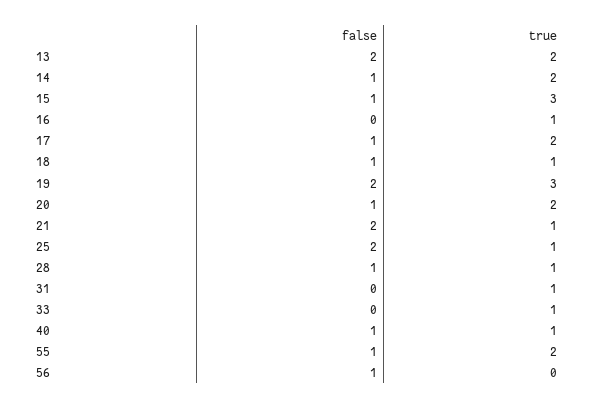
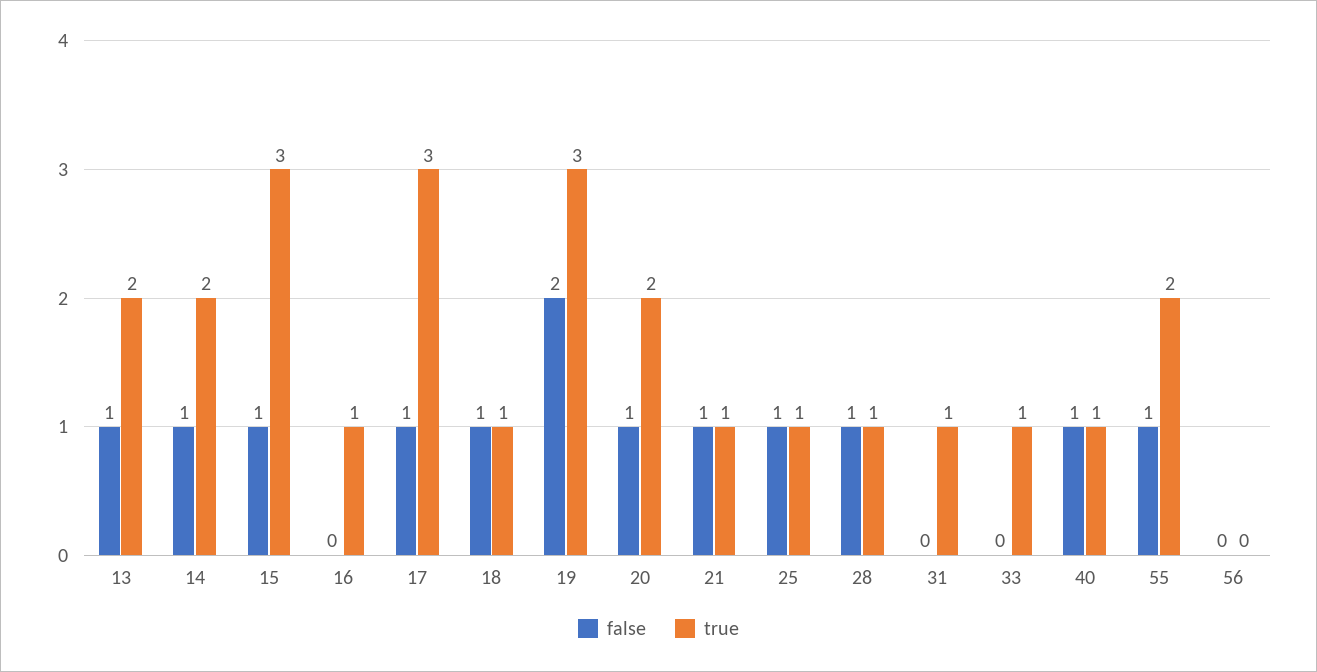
false, 13: 2 -> 1
true, 17: 2 -> 3
false, 21: 2 -> 1
false, 25: 2 -> 1
false, 56: 1 -> 0

